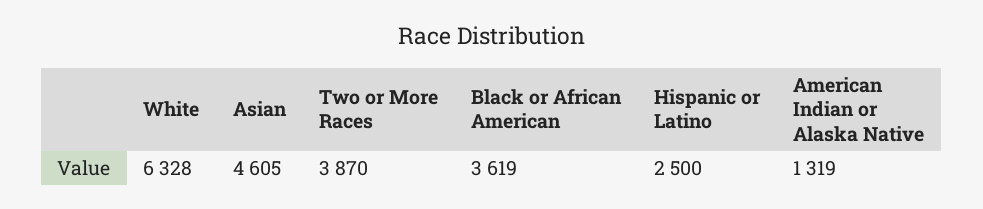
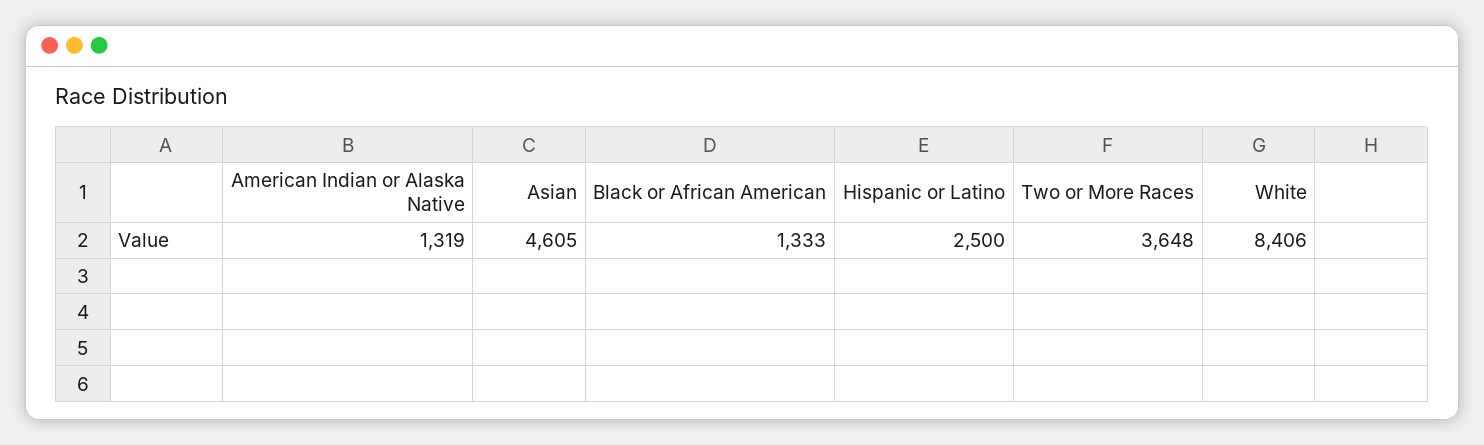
White: 6328 -> 8406
Two or More Races: 3870 -> 3648
Black or African American: 3619 -> 1333

